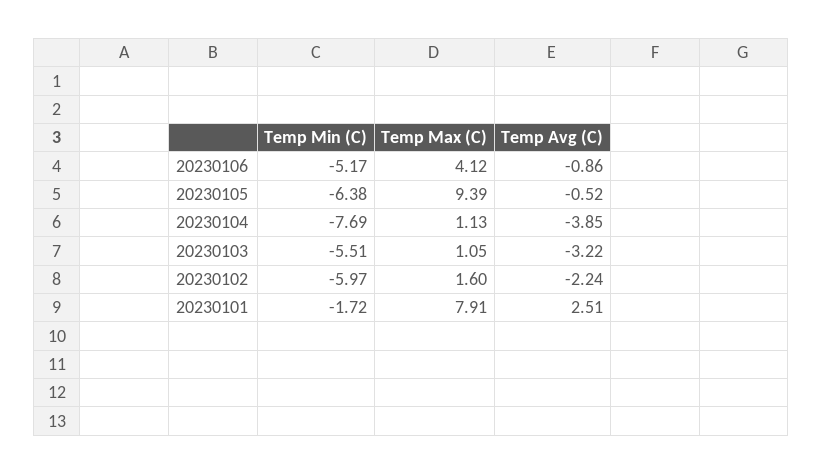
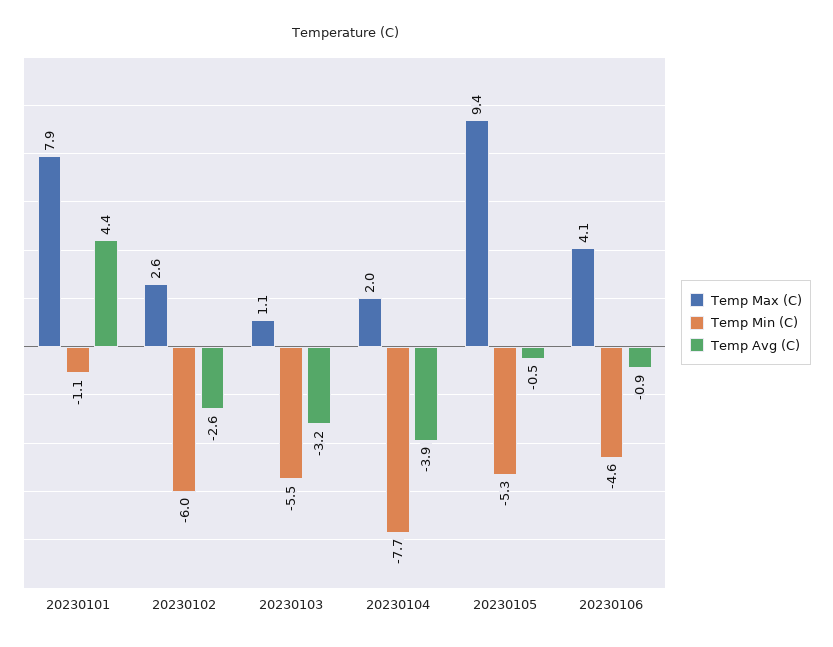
Temp Min (C), 20230106: -5.17 -> -4.6
Temp Min (C), 20230105: -6.38 -> -5.3
Temp Max (C), 20230104: 1.13 -> 2
Temp Max (C), 20230102: 1.6 -> 2.6
Temp Avg (C), 20230102: -2.24 -> -2.6
Temp Min (C), 20230101: -1.72 -> -1.1
Temp Avg (C), 20230101: 2.51 -> 4.4

